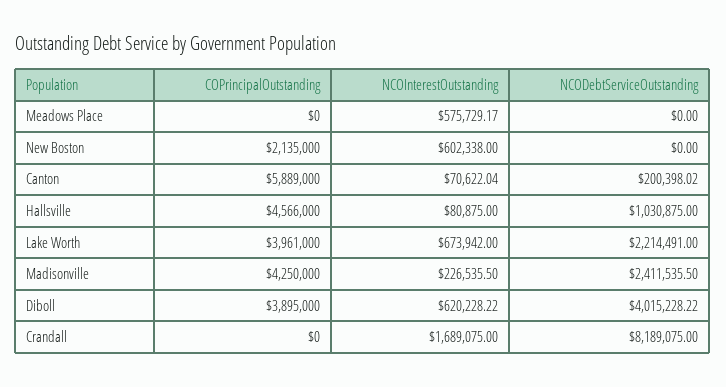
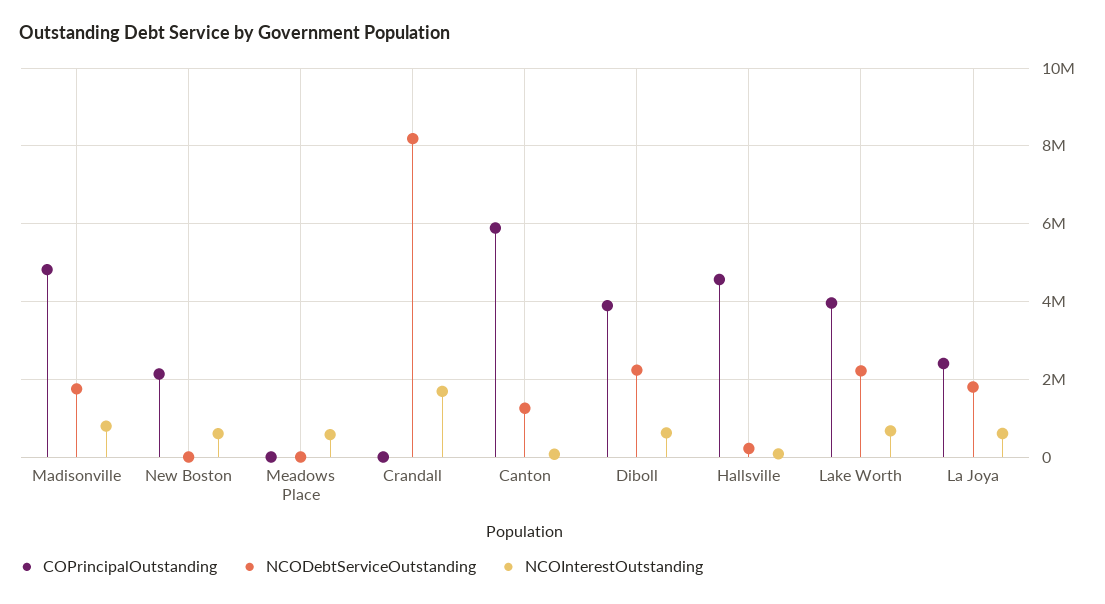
NCODebtServiceOutstanding, Canton: 200398.02 -> 1200000
NCODebtServiceOutstanding, Hallsville: 1030875 -> 200000
COPrincipalOutstanding, Madisonville: 4250000 -> 4800000
NCOInterestOutstanding, Madisonville: 226535.5 -> 800000
NCODebtServiceOutstanding, Madisonville: 2411535.5 -> 1800000
NCODebtServiceOutstanding, Diboll: 4015228.22 -> 2200000
COPrincipalOutstanding, La Joya: none -> 2400000
NCODebtServiceOutstanding, La Joya: none -> 1800000
NCOInterestOutstanding, La Joya: none -> 600000

